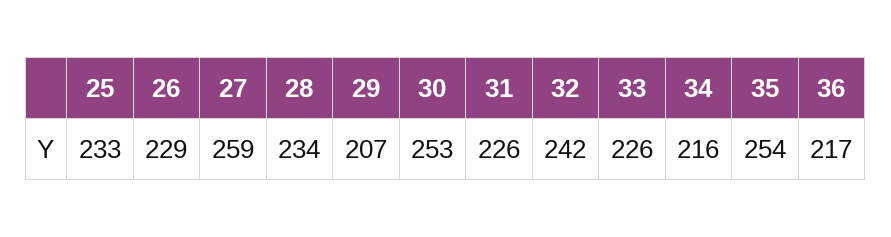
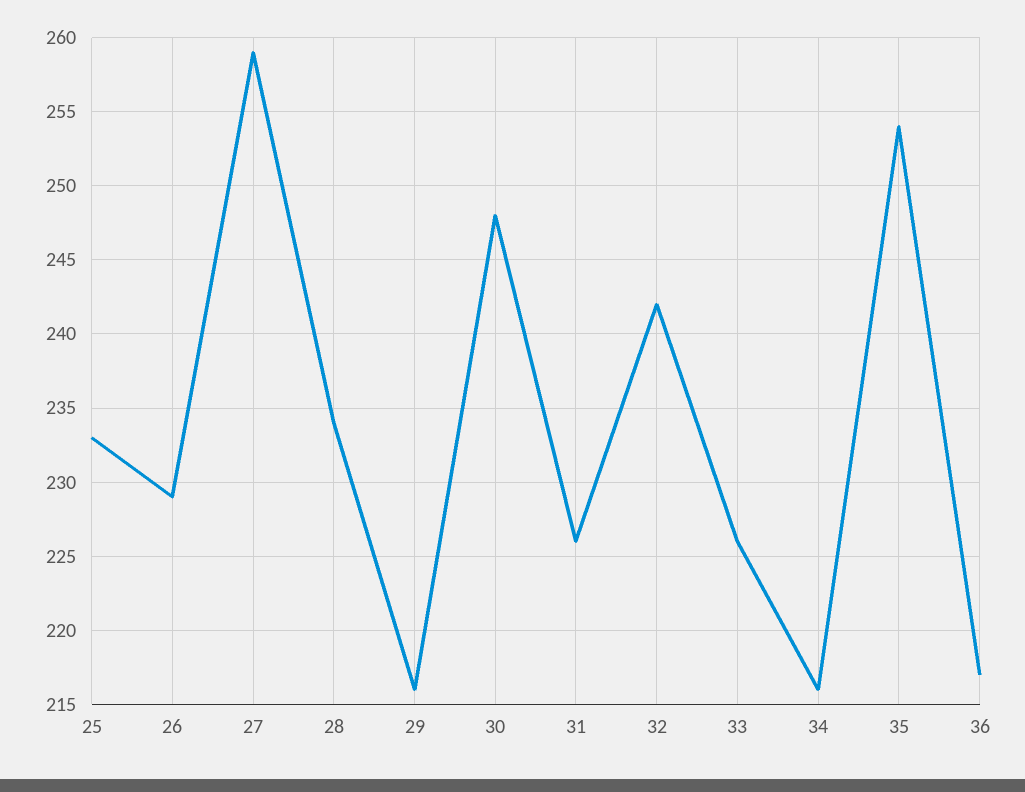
29: 207 -> 216
30: 253 -> 248

